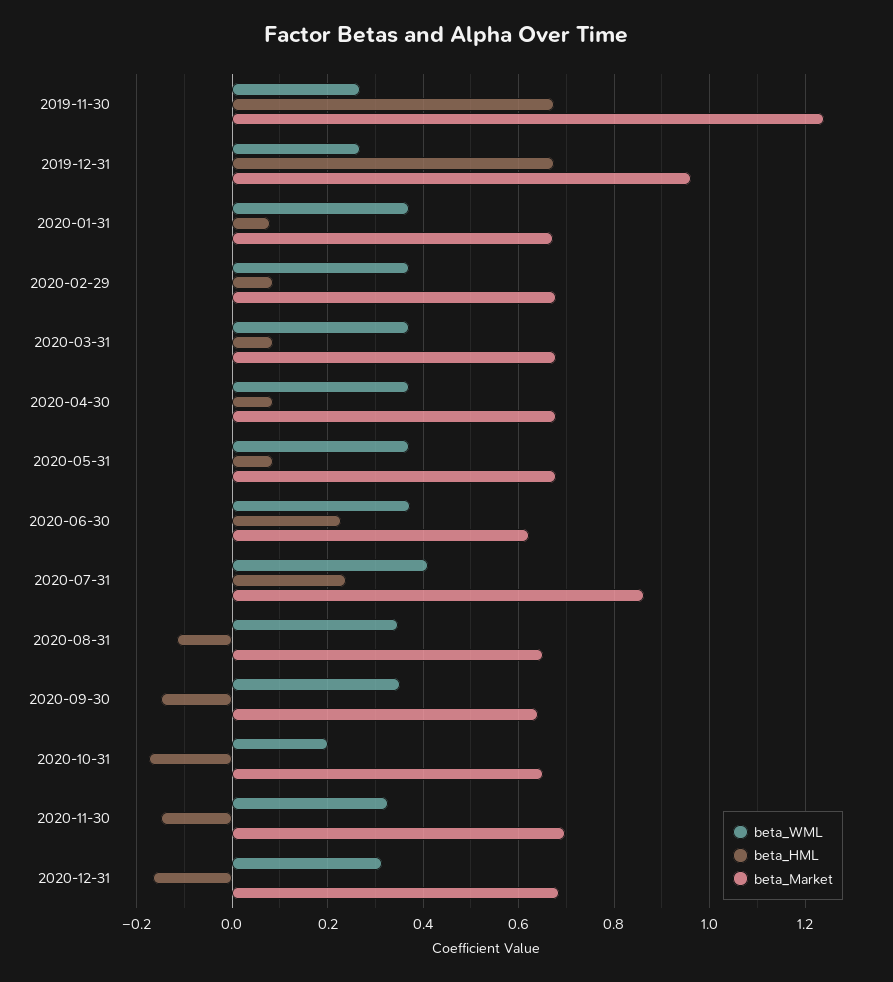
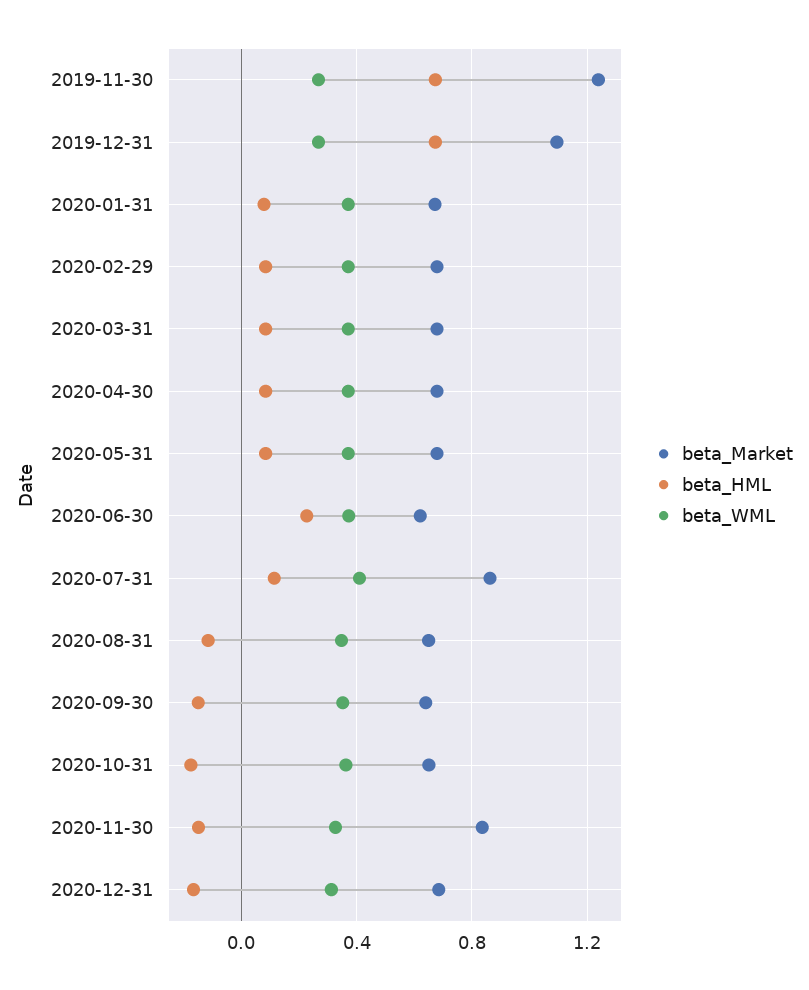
beta_Market, 2019-12-31: 0.96 -> 1.1
beta_HML, 2020-07-31: 0.24 -> 0.1
beta_WML, 2020-10-31: 0.2 -> 0.35
beta_Market, 2020-11-30: 0.7 -> 0.85

